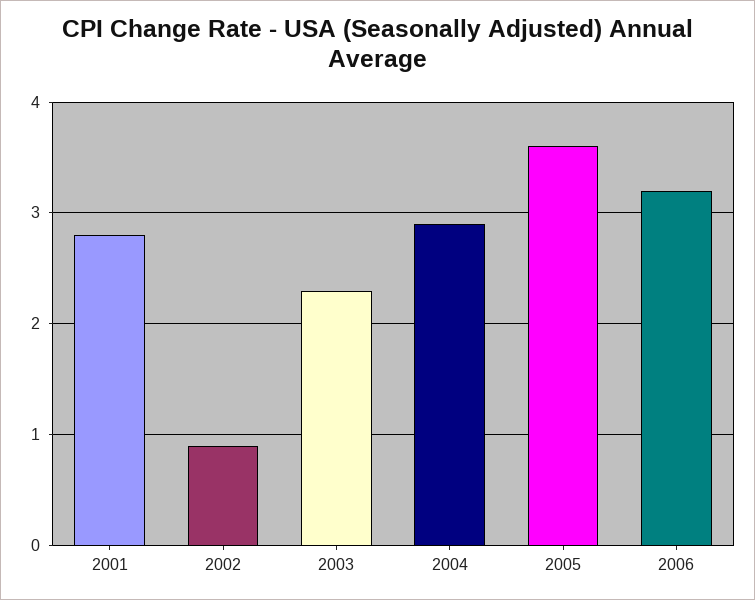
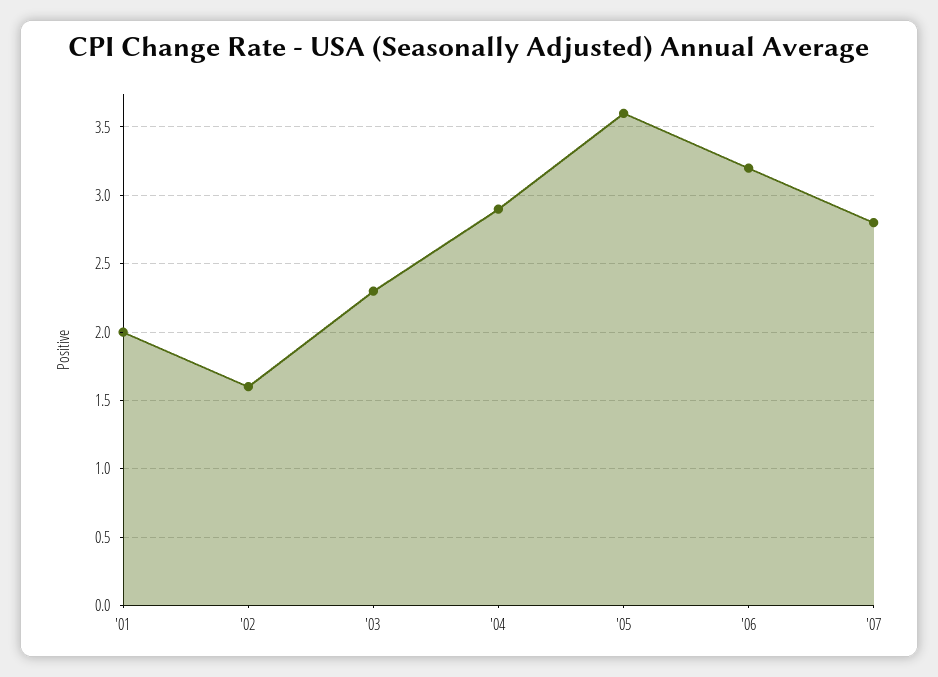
2001: 2.8 -> 2
2002: 0.9 -> 1.6
'07: none -> 2.8

